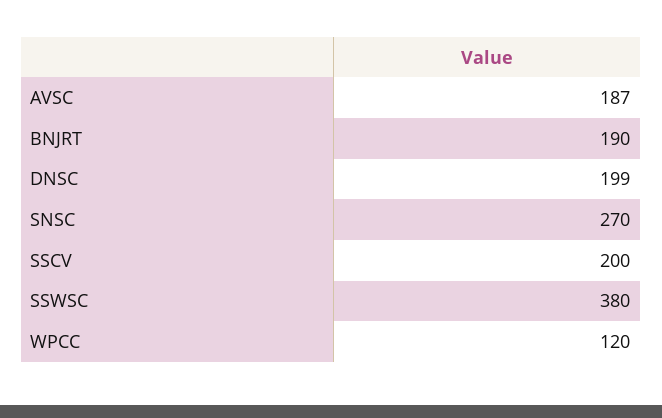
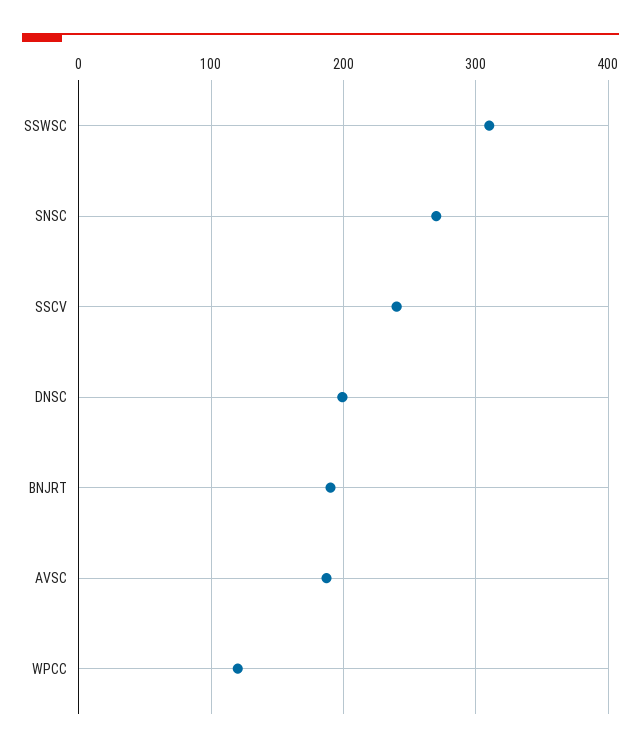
SSCV: 200 -> 240
SSWSC: 380 -> 310

